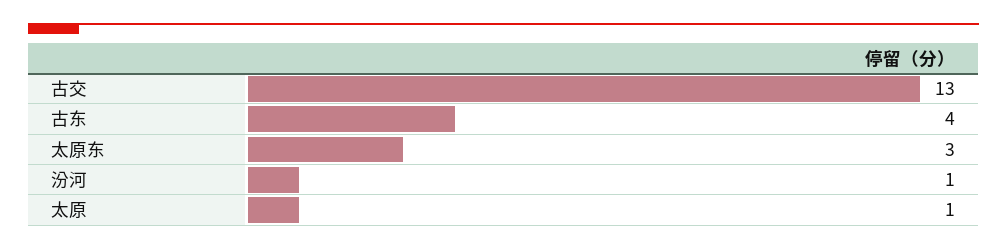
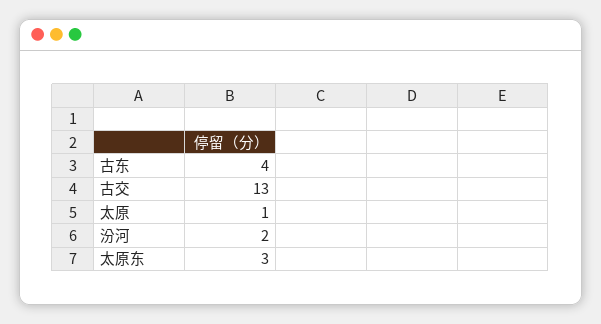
汾河: 1 -> 2

